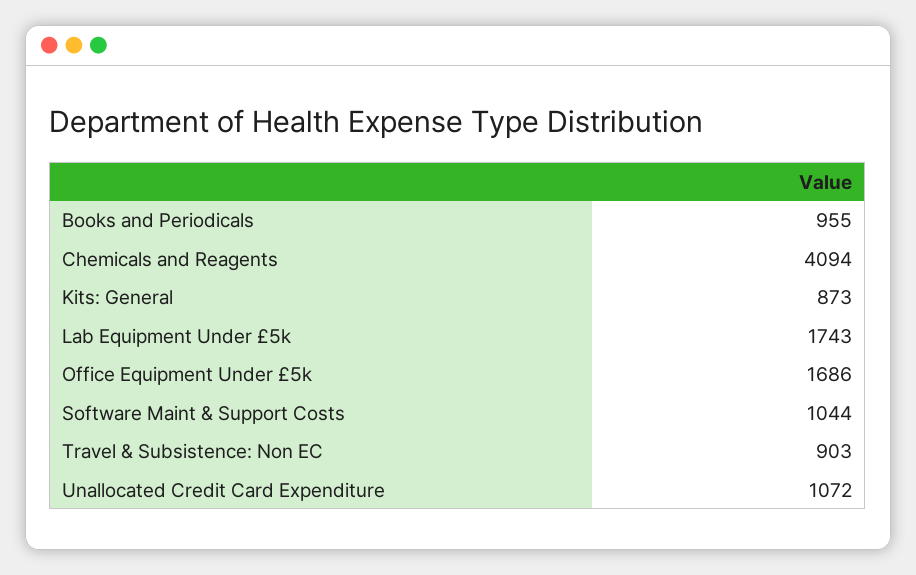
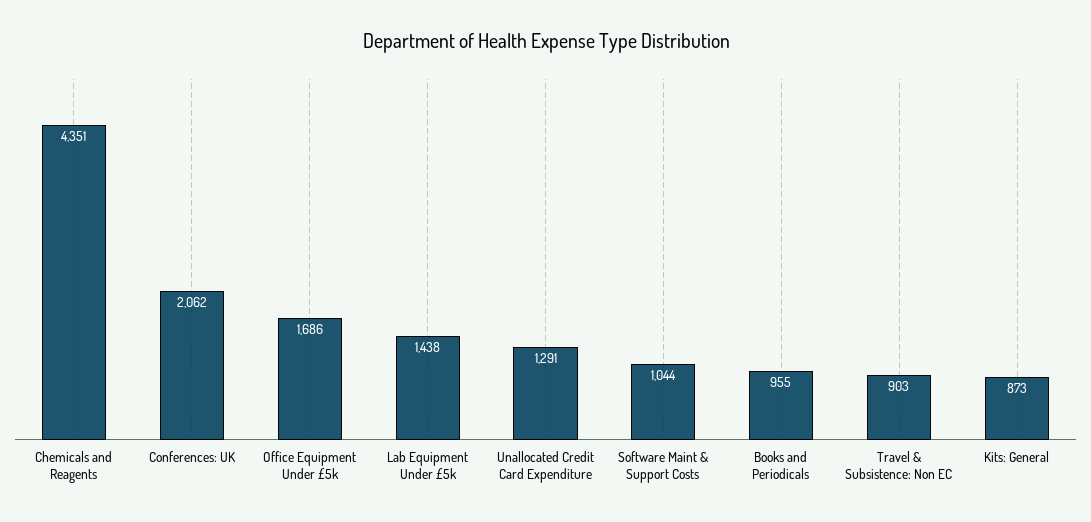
Chemicals and Reagents: 4094 -> 4351
Lab Equipment Under £5k: 1743 -> 1438
Unallocated Credit Card Expenditure: 1072 -> 1291
Conferences: UK: none -> 2062

